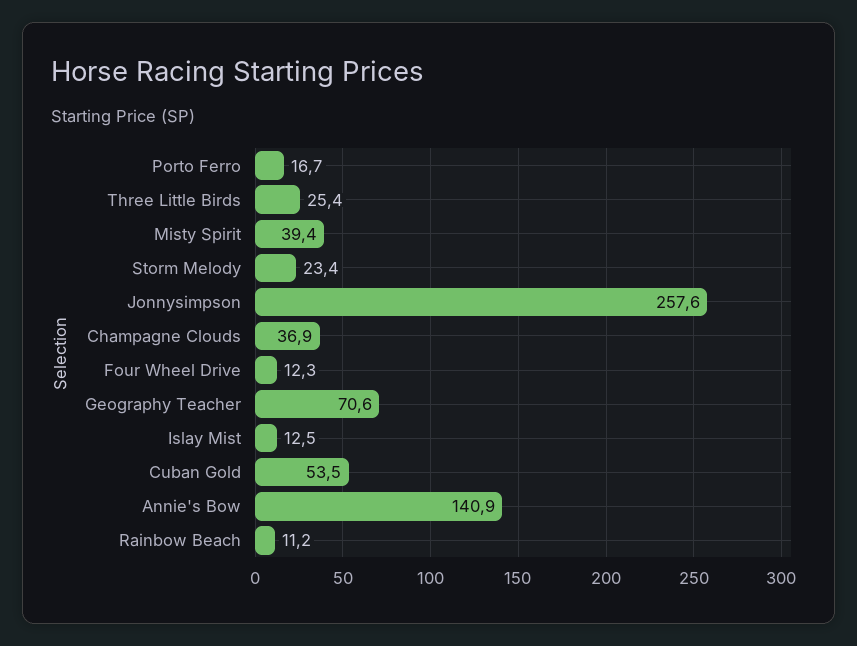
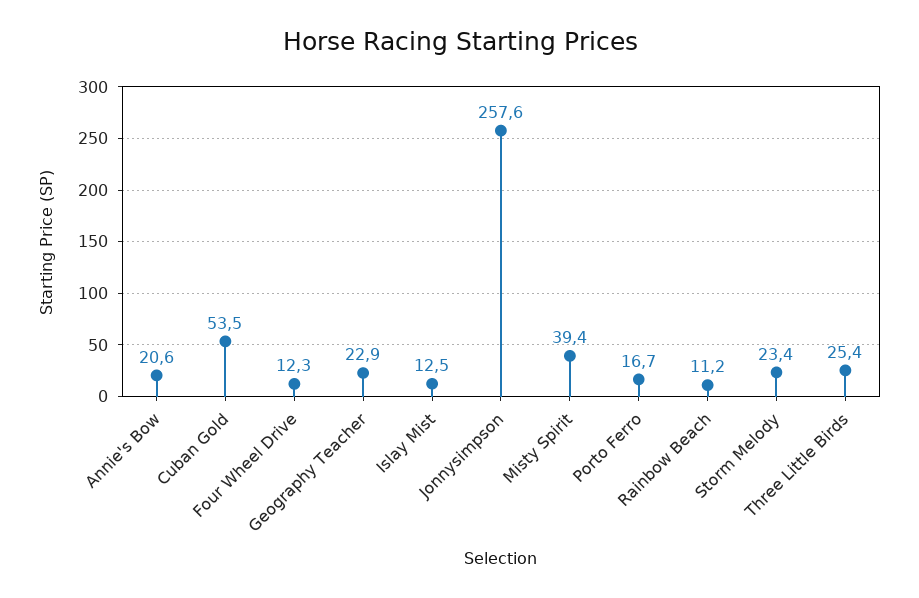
Champagne Clouds: 36.9 -> none
Geography Teacher: 70.6 -> 22.9
Annie's Bow: 140.9 -> 20.6

